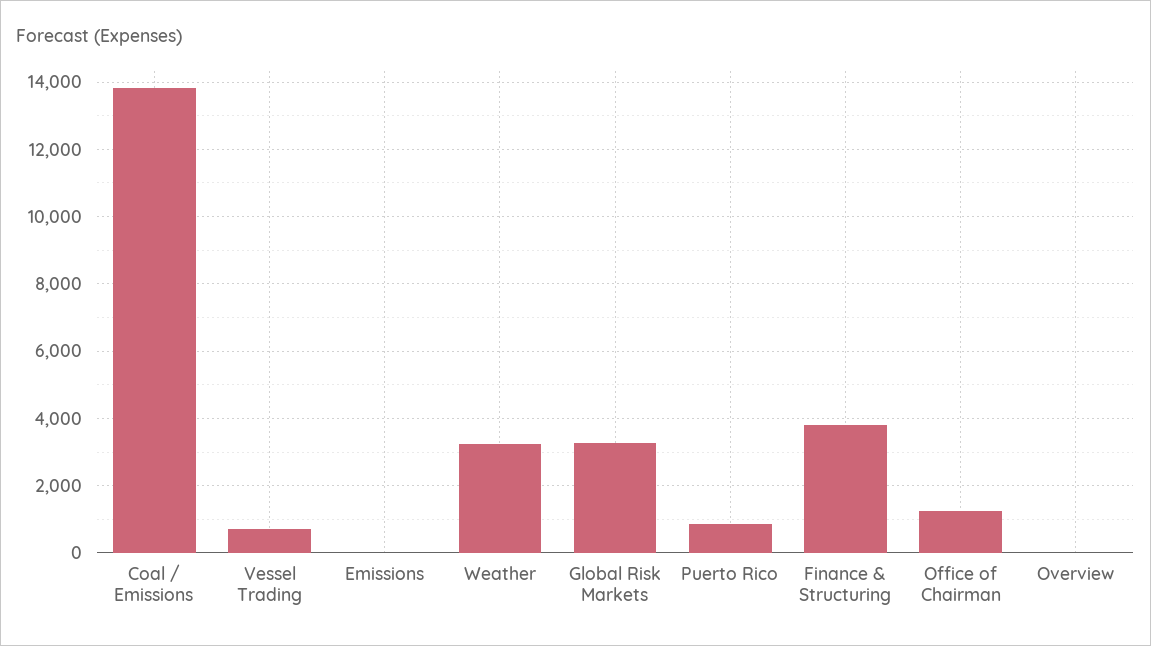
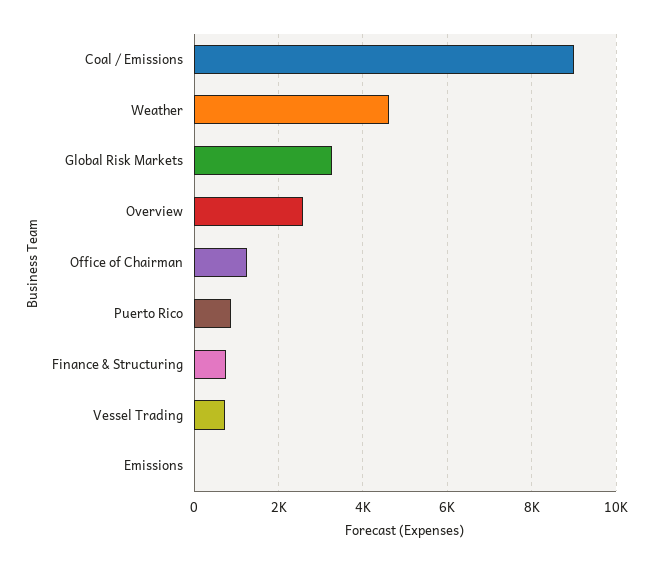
Coal / Emissions: 13800 -> 9000
Weather: 3200 -> 4600
Finance & Structuring: 3800 -> 800
Overview: 0 -> 2600

